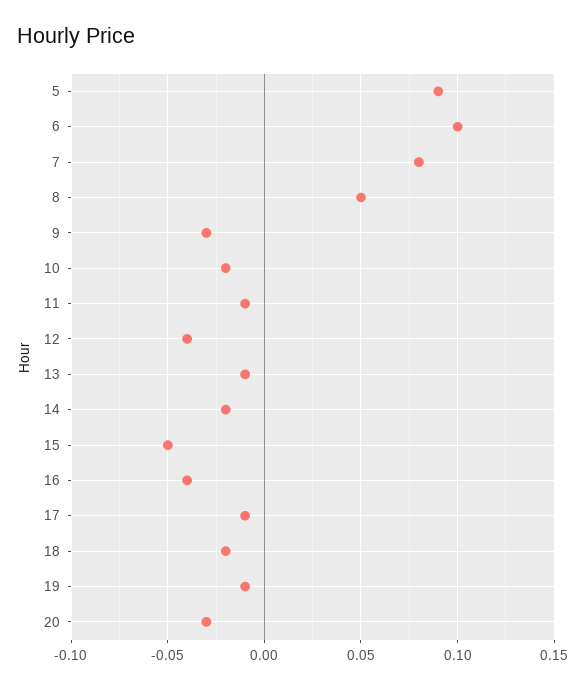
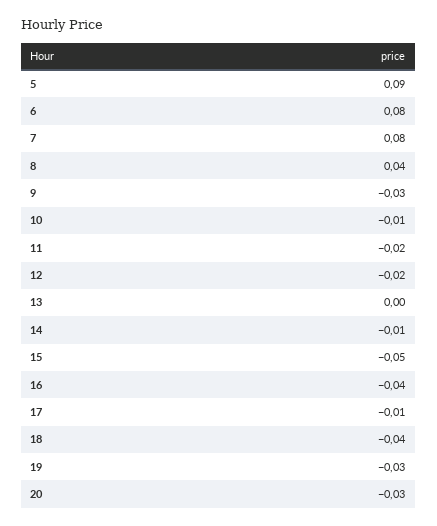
6: 0.1 -> 0.08
8: 0.05 -> 0.04
10: -0.02 -> -0.01
11: -0.01 -> -0.02
12: -0.04 -> -0.02
13: -0.01 -> 0
14: -0.02 -> -0.01
18: -0.02 -> -0.04
19: -0.01 -> -0.03

